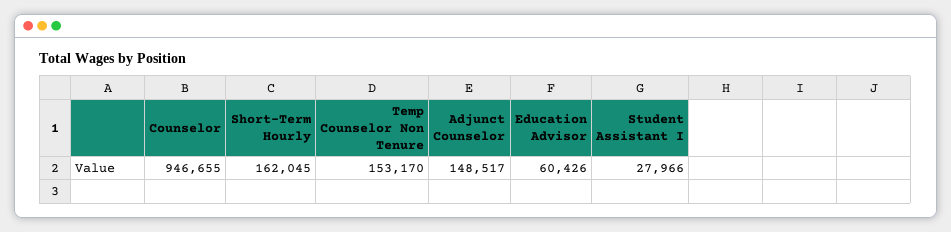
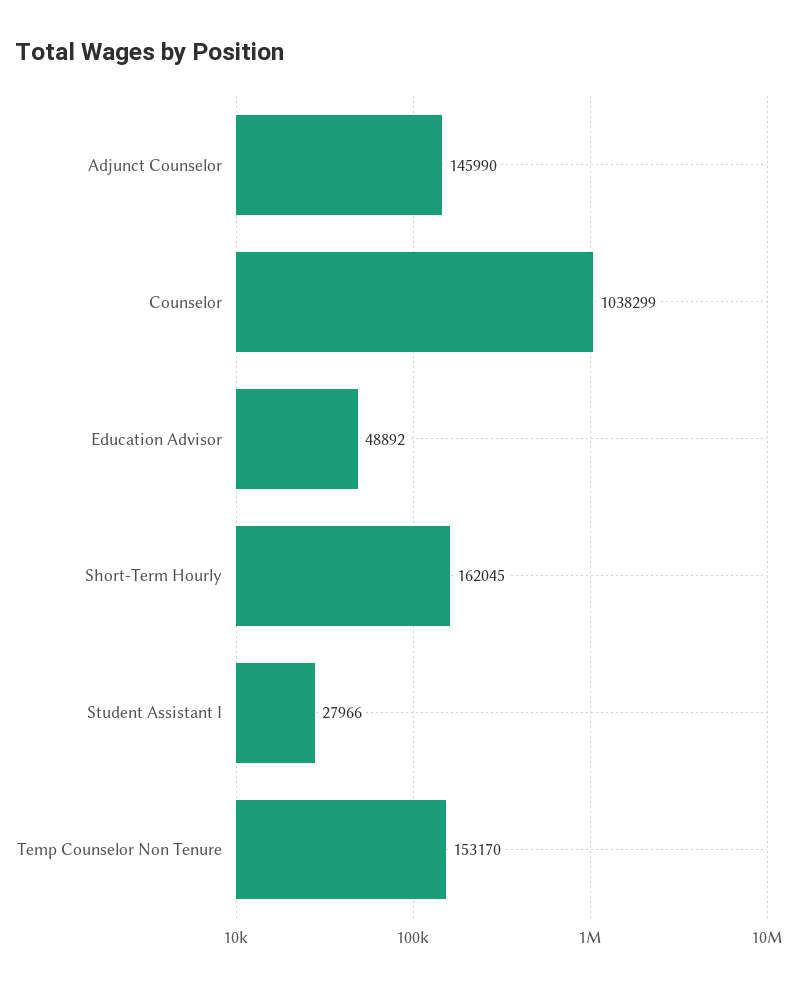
Counselor: 946655 -> 1038299
Adjunct Counselor: 148517 -> 145990
Education Advisor: 60426 -> 48892

